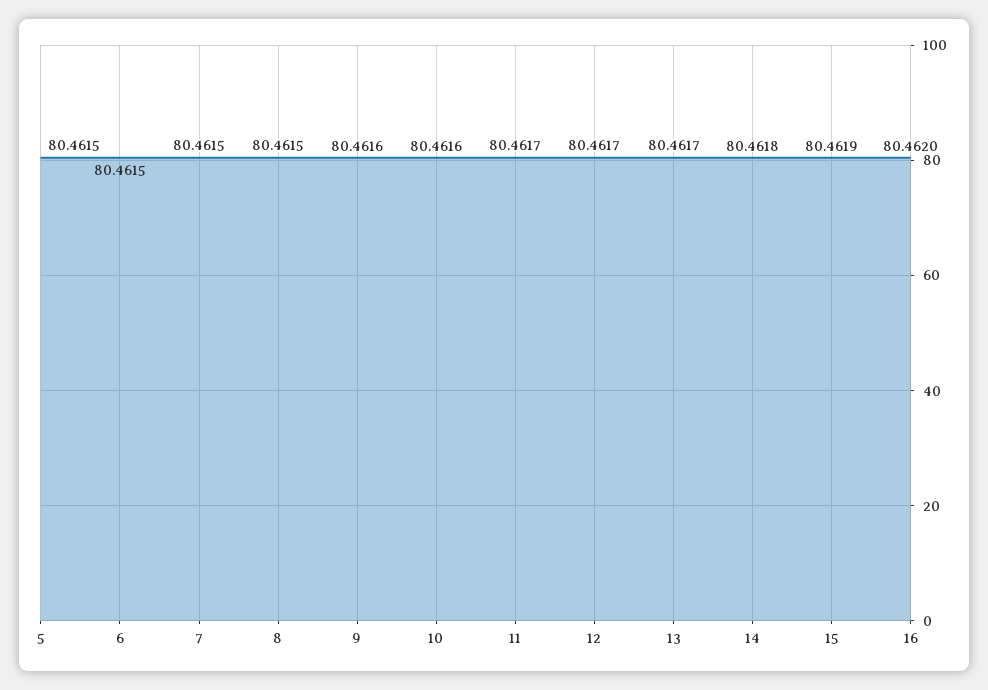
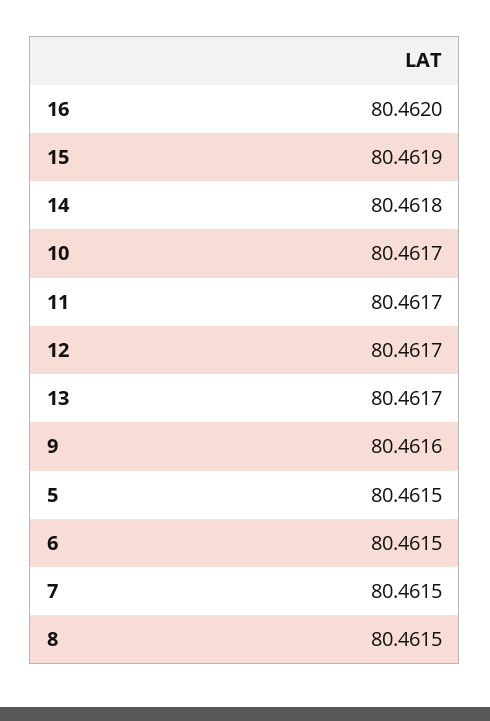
10: 80.4616 -> 80.4617

